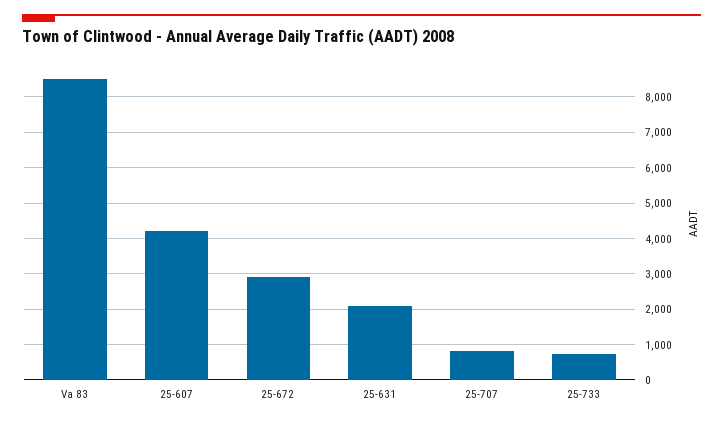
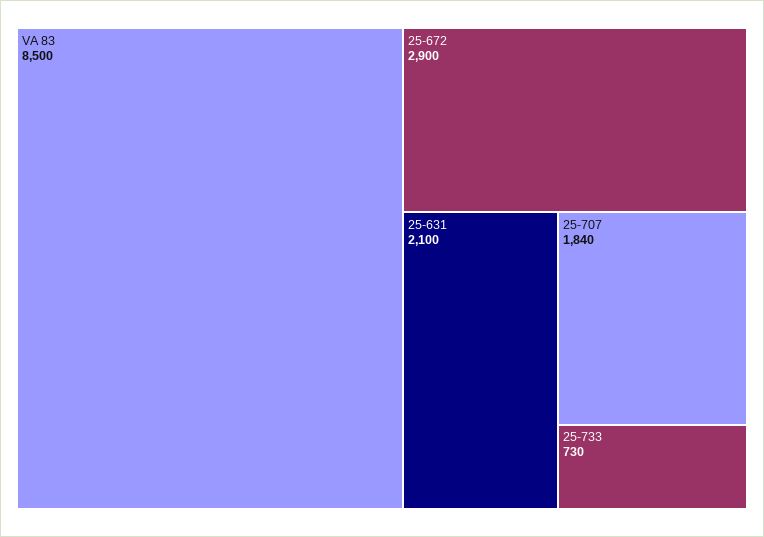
25-607: 4200 -> none
25-707: 800 -> 1840

